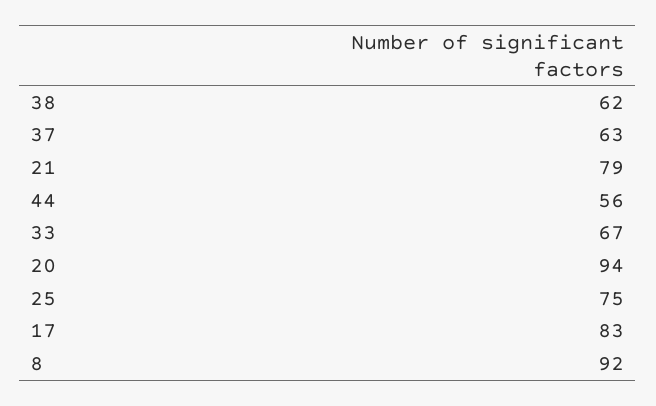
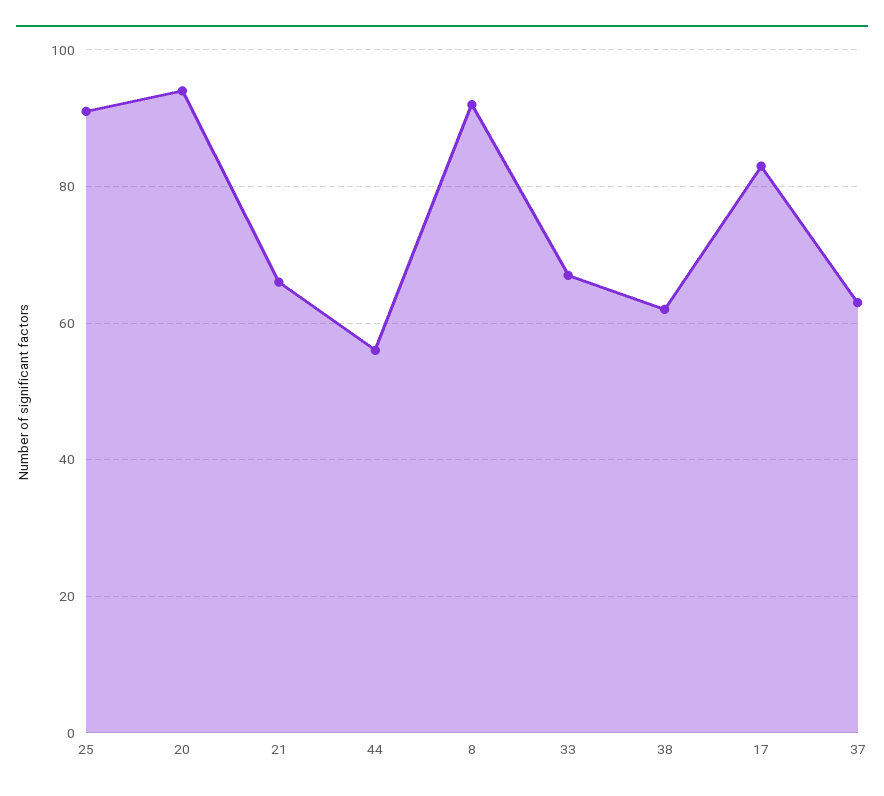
21: 79 -> 65
25: 75 -> 90

